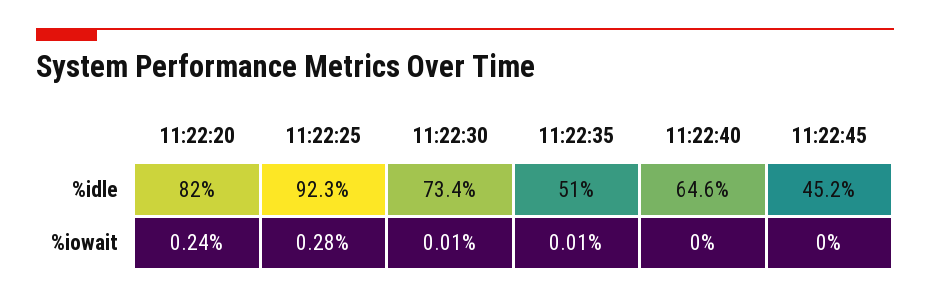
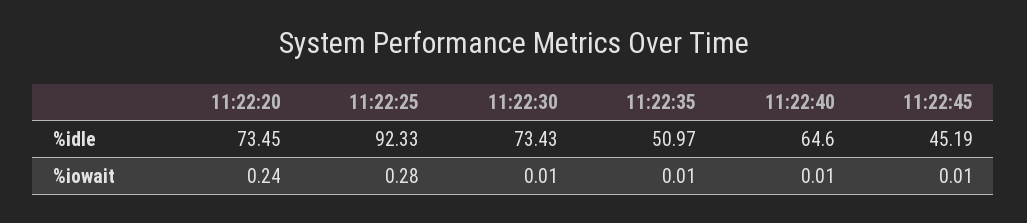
11:22:20, %idle: 82 -> 73.45
11:22:40, %iowait: 0 -> 0.01
11:22:45, %iowait: 0 -> 0.01

